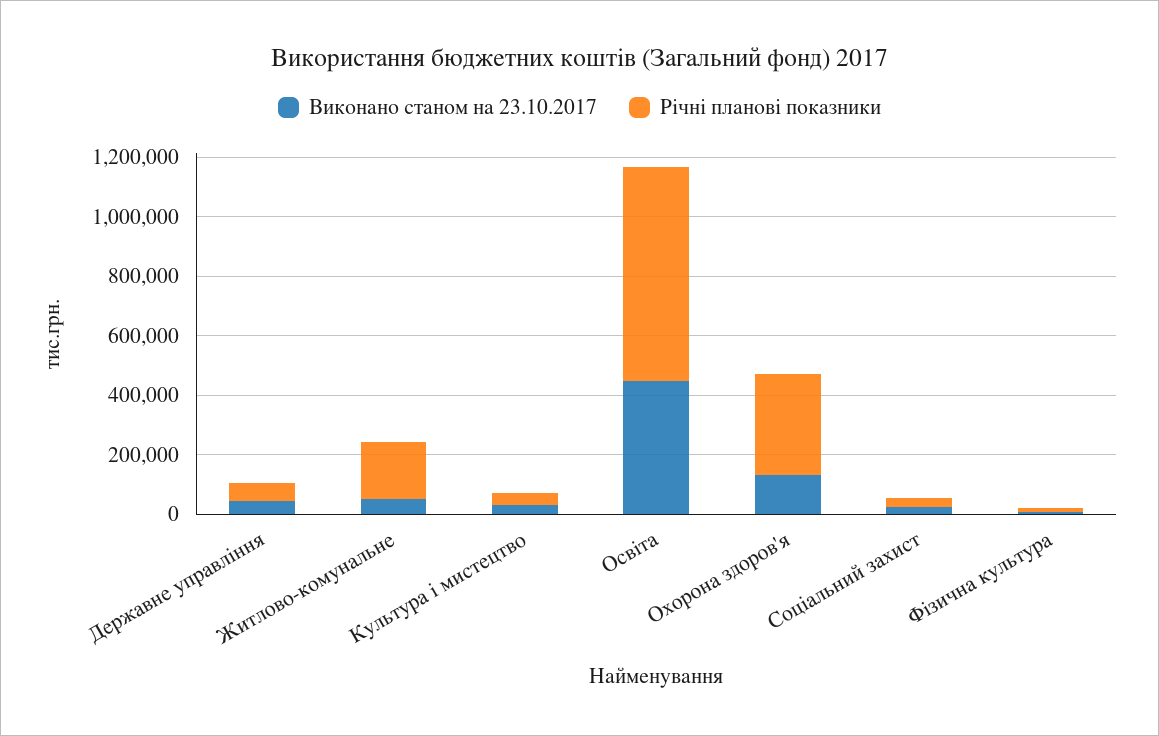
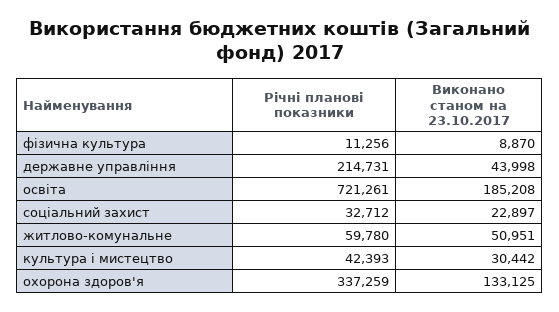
Річні планові показники, Державне управління: 50000 -> 214731
Річні планові показники, Житлово-комунальне: 200000 -> 59780
Виконано станом на 23.10.2017, Освіта: 450000 -> 185208

